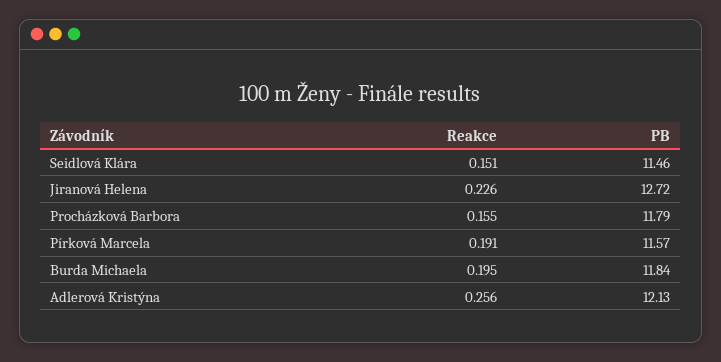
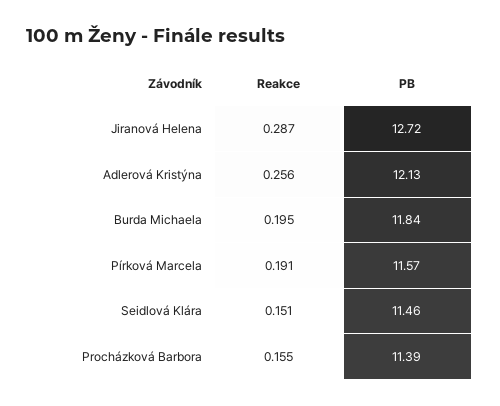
Reakce, Jiranová Helena: 0.226 -> 0.287
PB, Procházková Barbora: 11.79 -> 11.39

